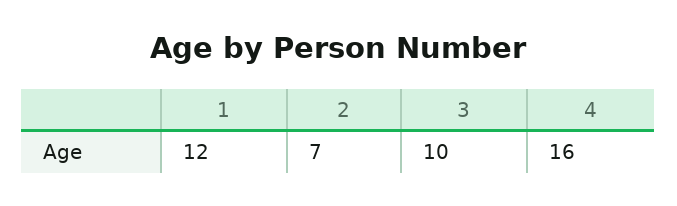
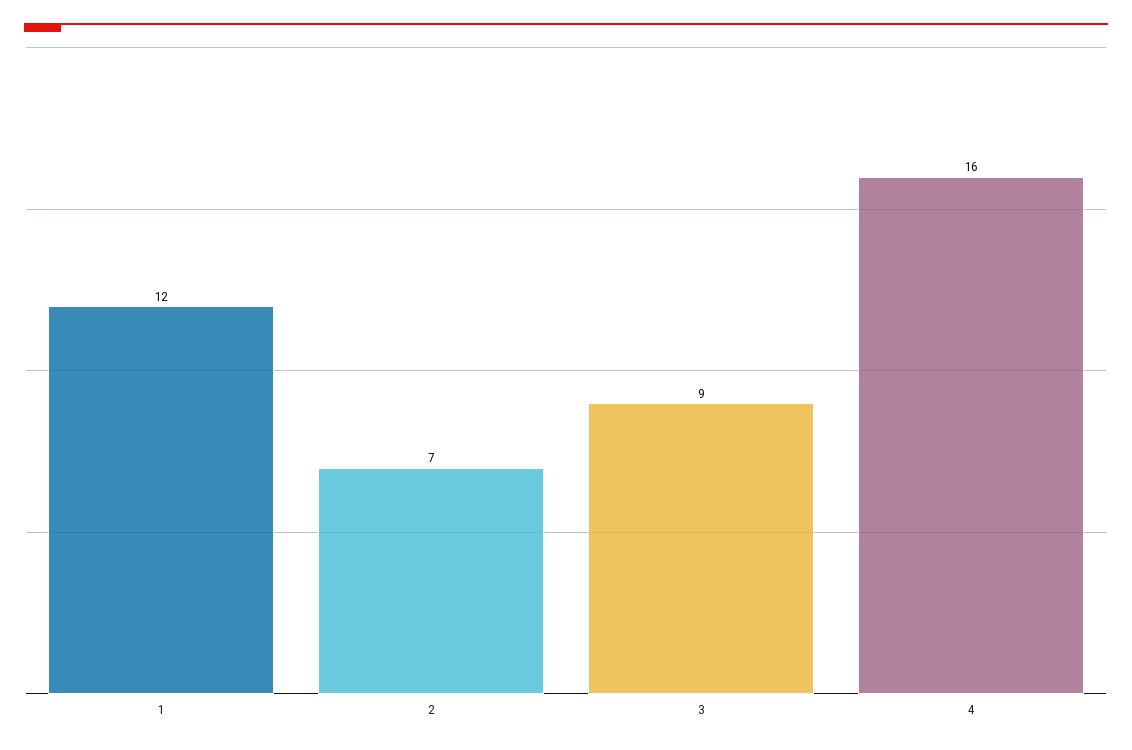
3: 10 -> 9

